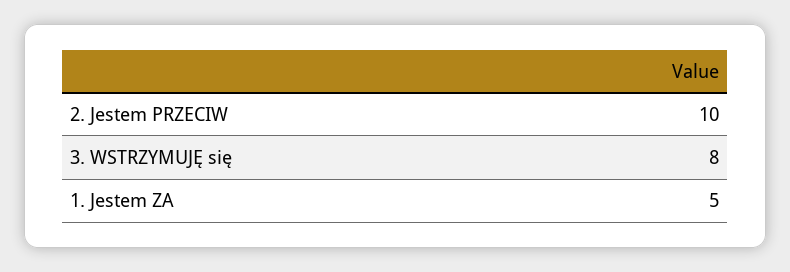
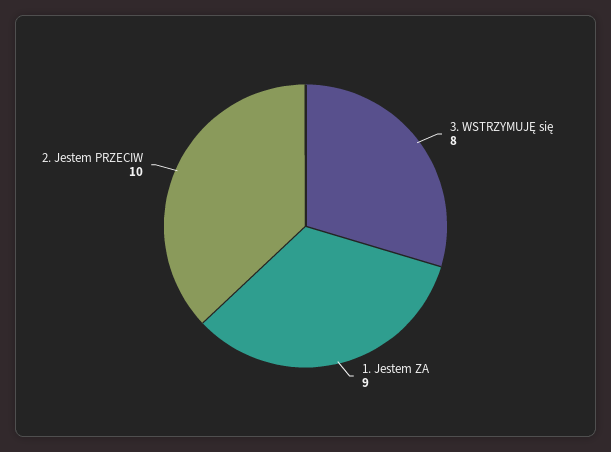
1. Jestem ZA: 5 -> 9

